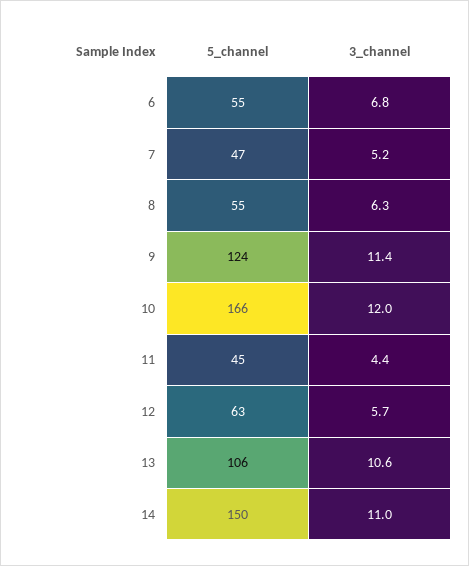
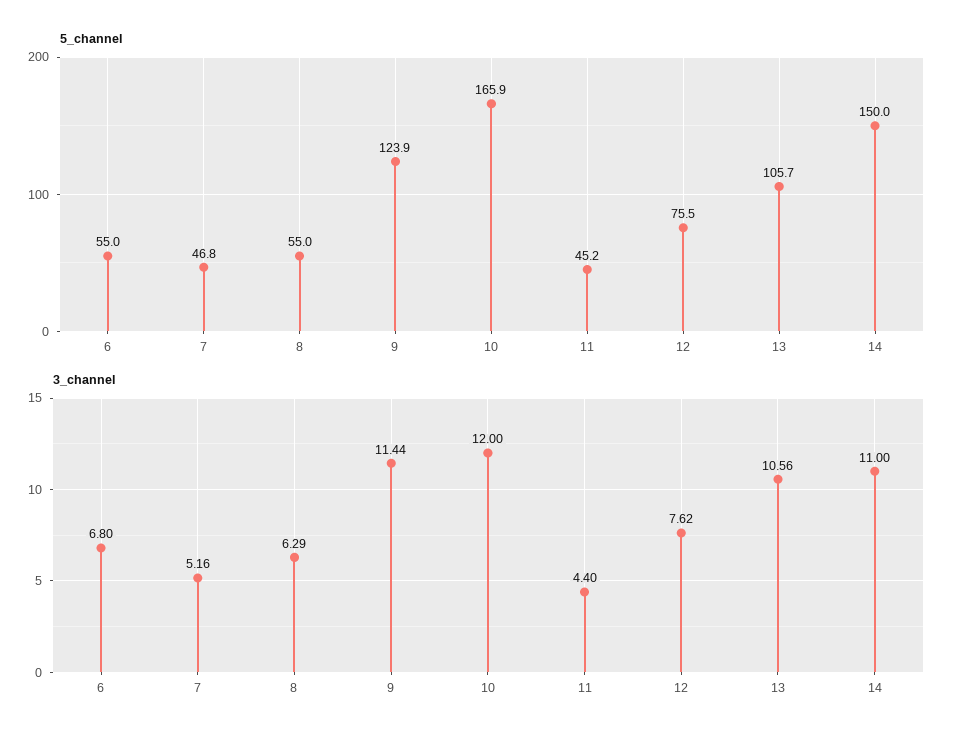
5_channel, 12: 63 -> 75.5
3_channel, 12: 5.7 -> 7.62

